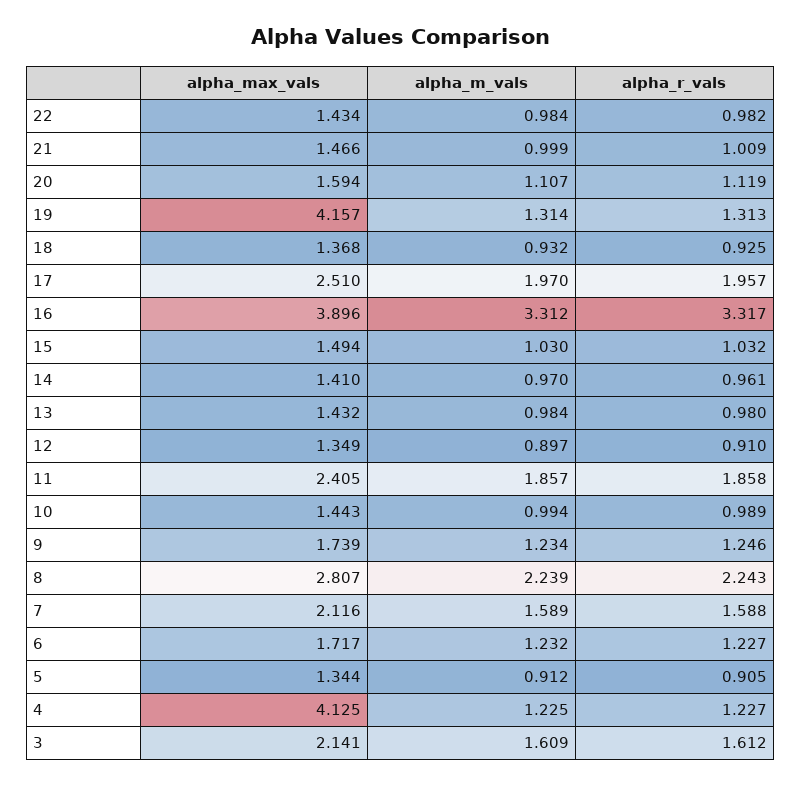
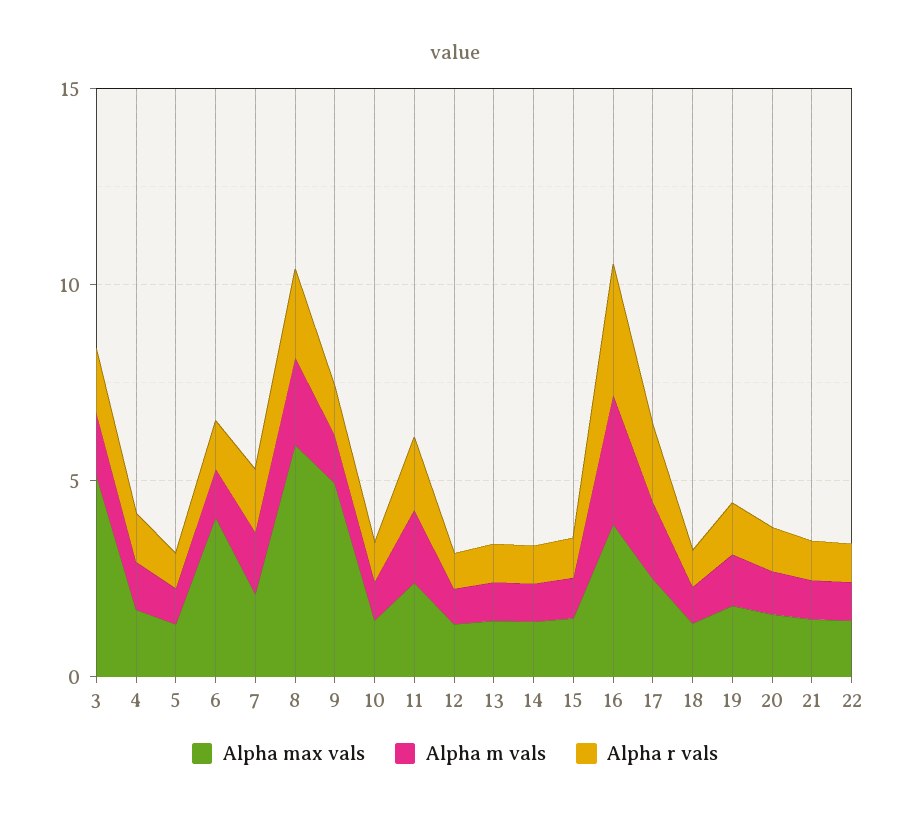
alpha_max_vals, 19: 4.157 -> 2
alpha_max_vals, 9: 1.739 -> 5
alpha_max_vals, 8: 2.807 -> 6
alpha_max_vals, 6: 1.717 -> 4
alpha_max_vals, 4: 4.125 -> 2
alpha_max_vals, 3: 2.141 -> 5

